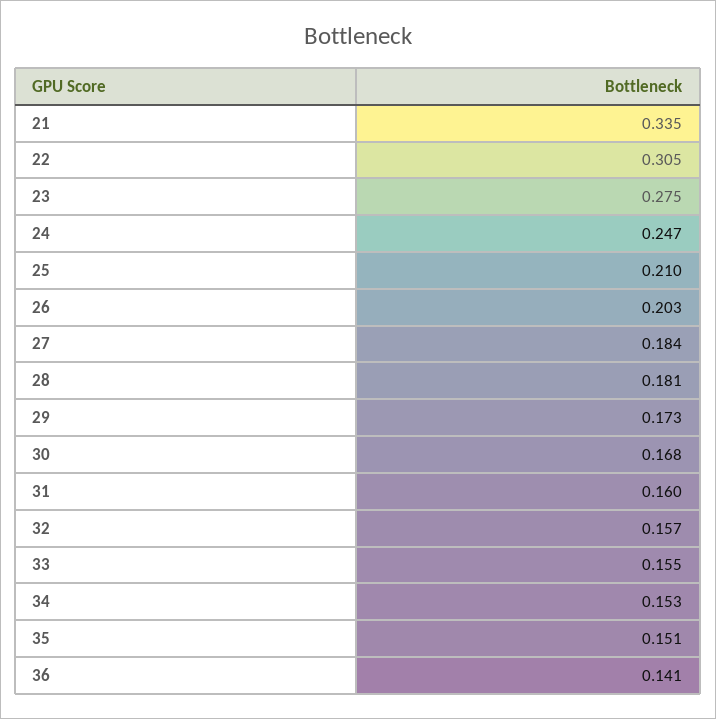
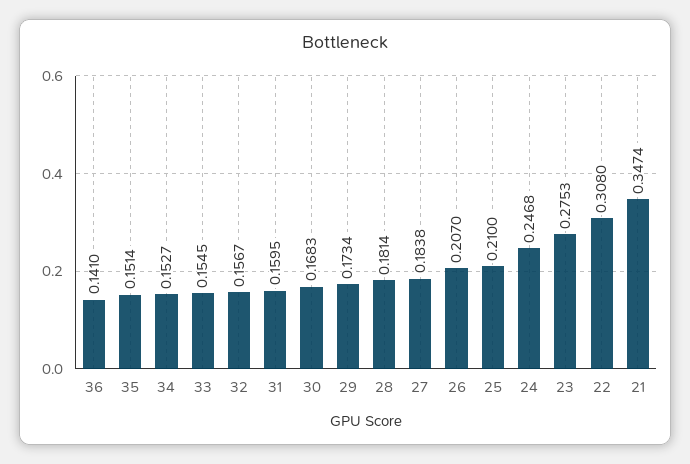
21: 0.335 -> 0.3474
22: 0.305 -> 0.308
26: 0.203 -> 0.207

